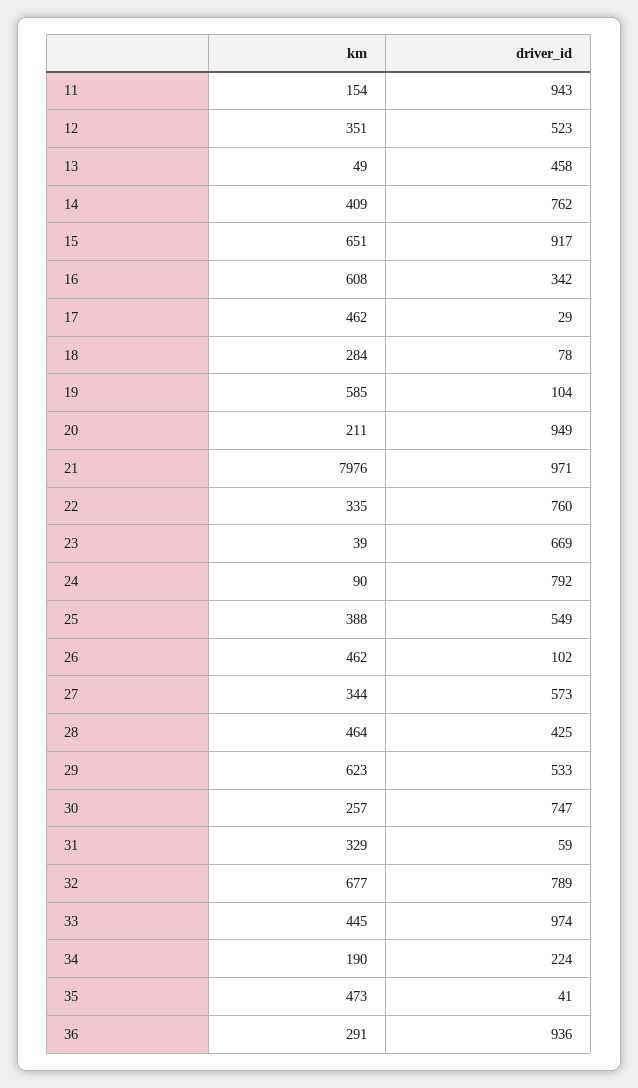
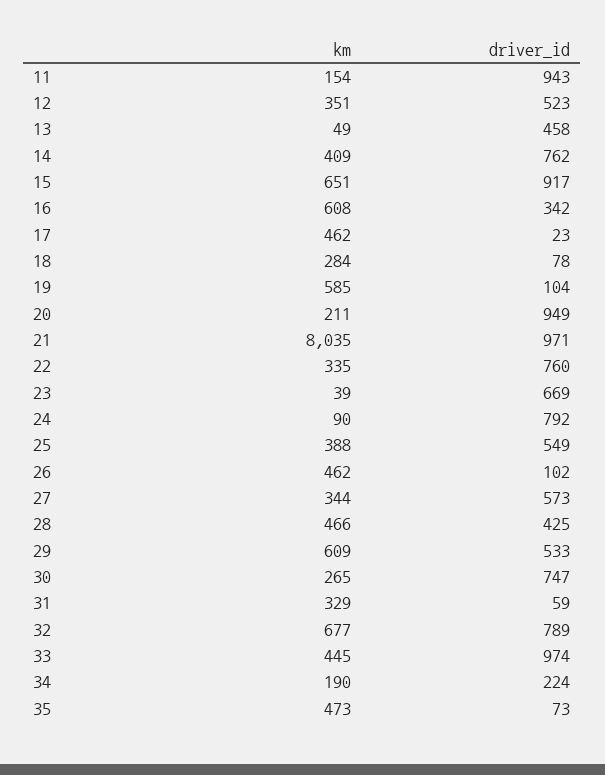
driver_id, 17: 29 -> 23
km, 21: 7976 -> 8035
km, 28: 464 -> 466
km, 29: 623 -> 609
km, 30: 257 -> 265
driver_id, 35: 41 -> 73
km, 36: 291 -> none
driver_id, 36: 936 -> none

